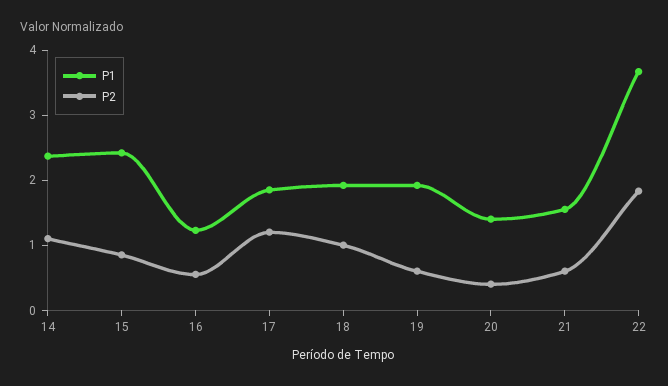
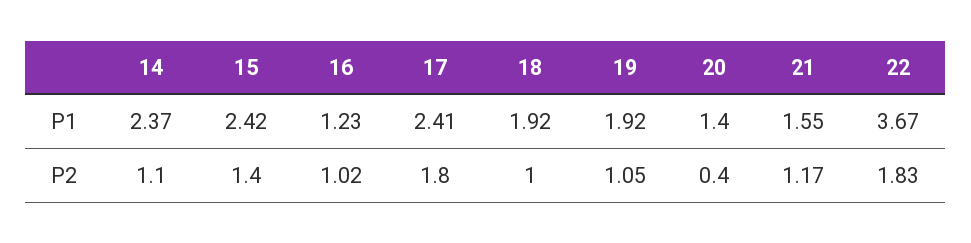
P2, 15: 0.8 -> 1.4
P2, 16: 0.6 -> 1.02
P1, 17: 1.8 -> 2.41
P2, 17: 1.2 -> 1.8
P2, 19: 0.6 -> 1.05
P2, 21: 0.6 -> 1.17

